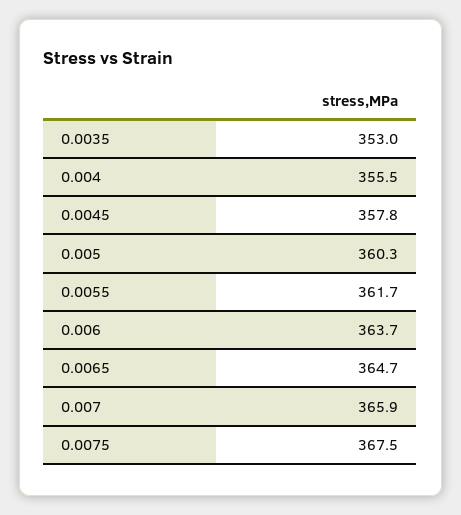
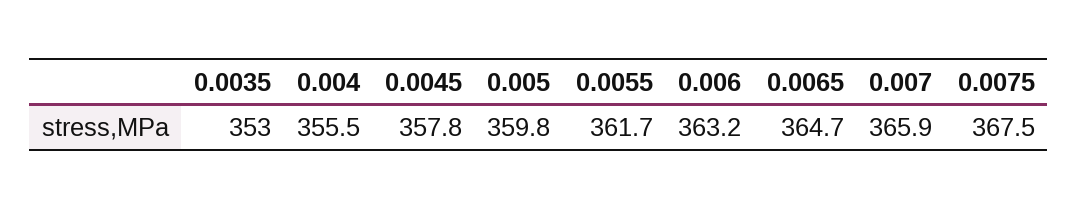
0.005: 360.3 -> 359.8
0.006: 363.7 -> 363.2

